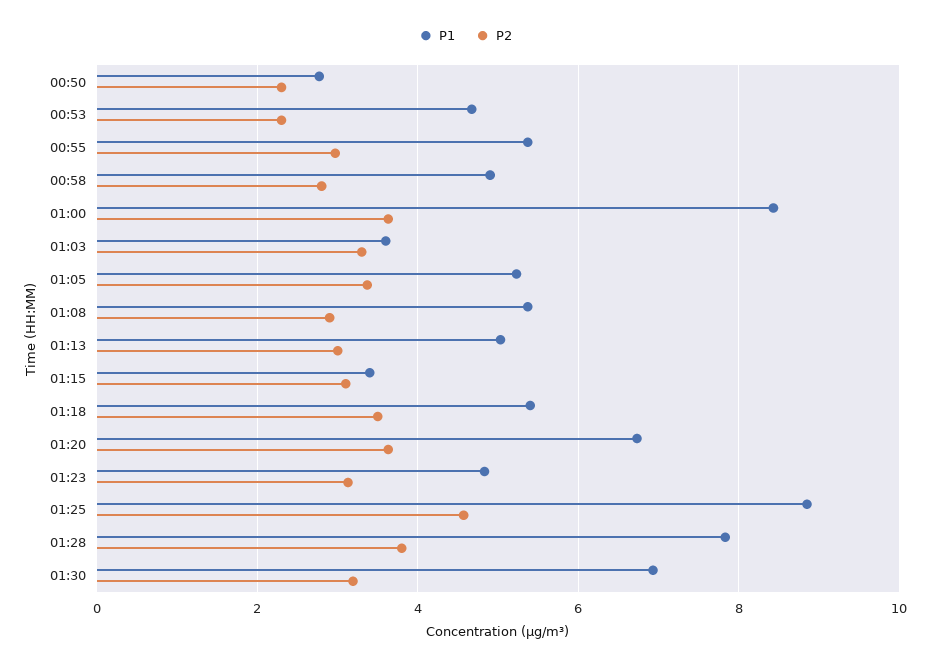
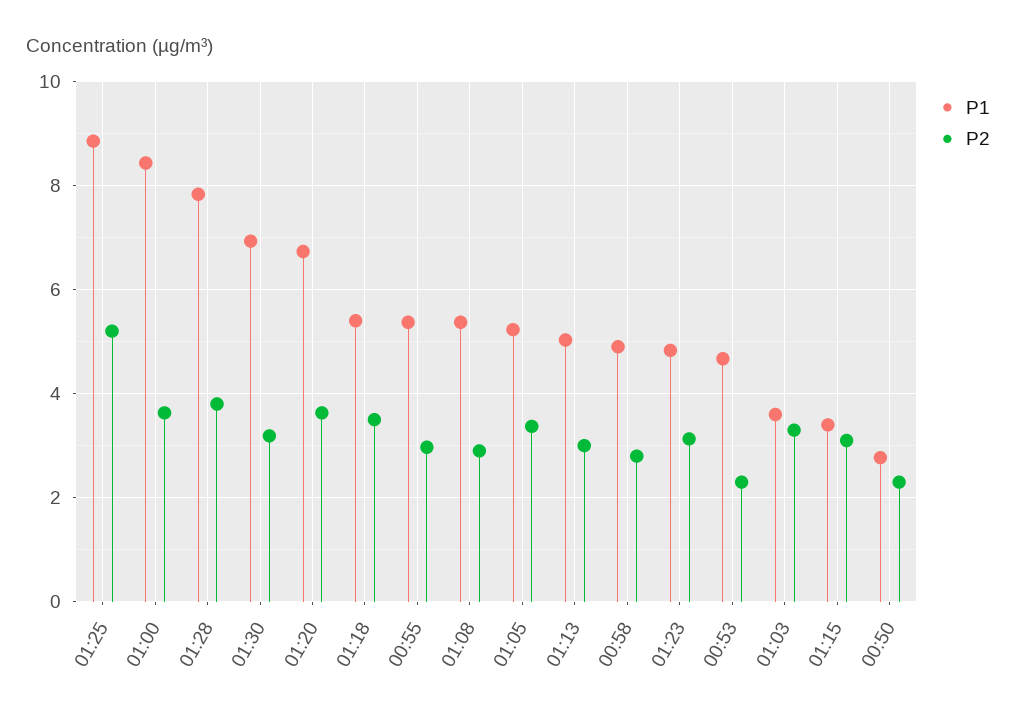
P2, 01:25: 4.6 -> 5.2

